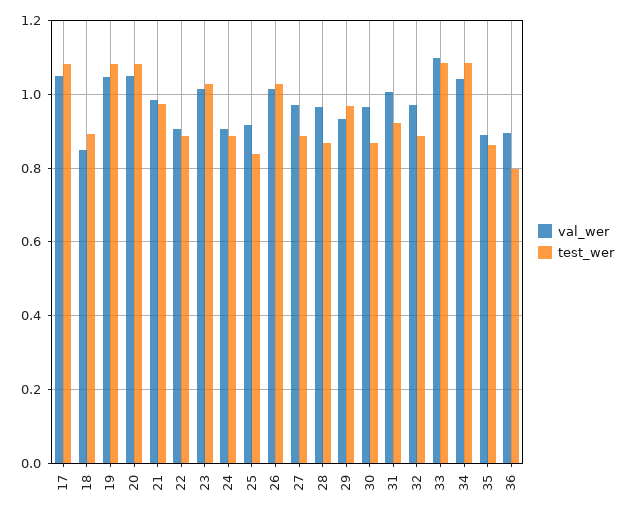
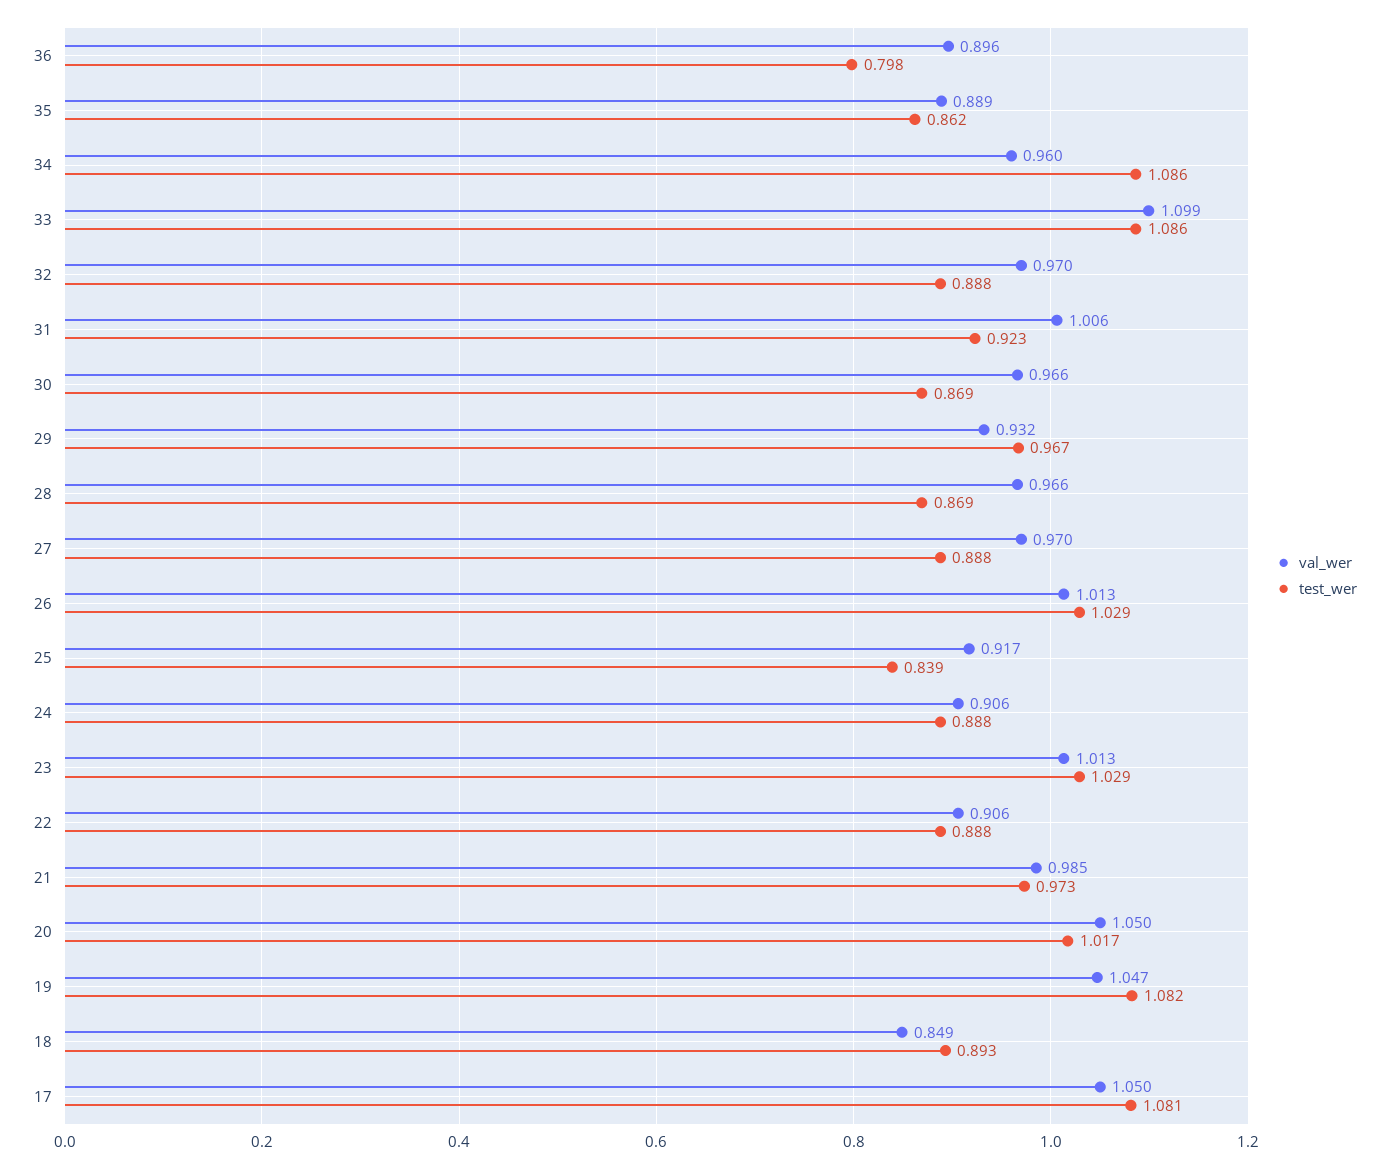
test_wer, 20: 1.08 -> 1.017
val_wer, 34: 1.04 -> 0.96

